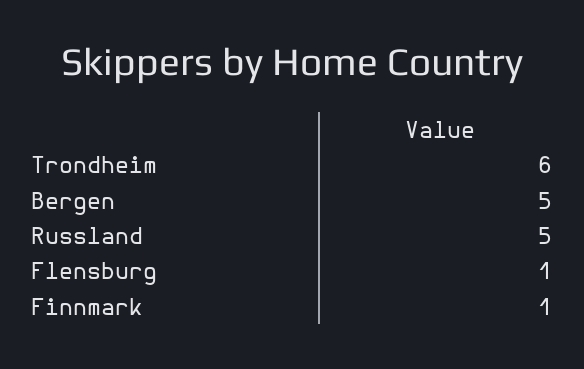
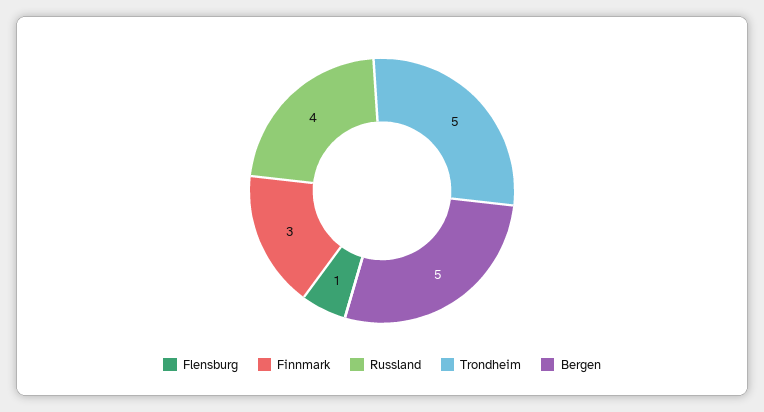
Trondheim: 6 -> 5
Russland: 5 -> 4
Finnmark: 1 -> 3

